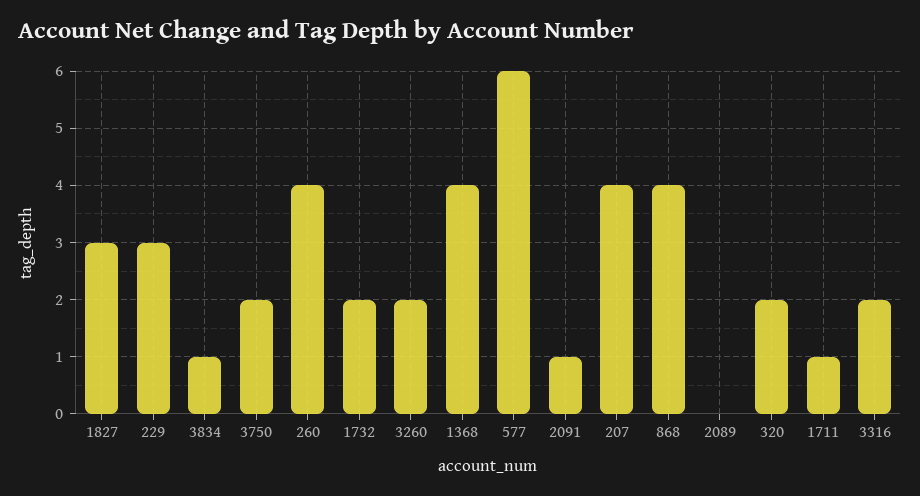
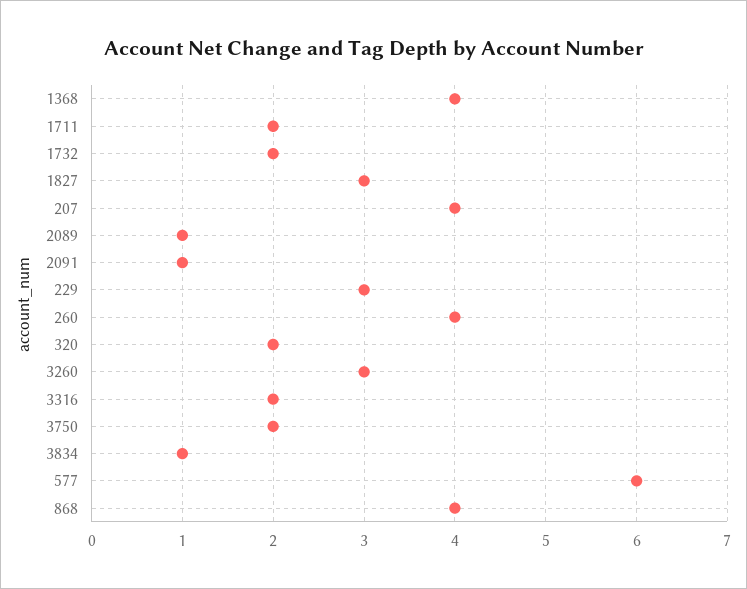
3260: 2 -> 3
2089: 0 -> 1
1711: 1 -> 2

